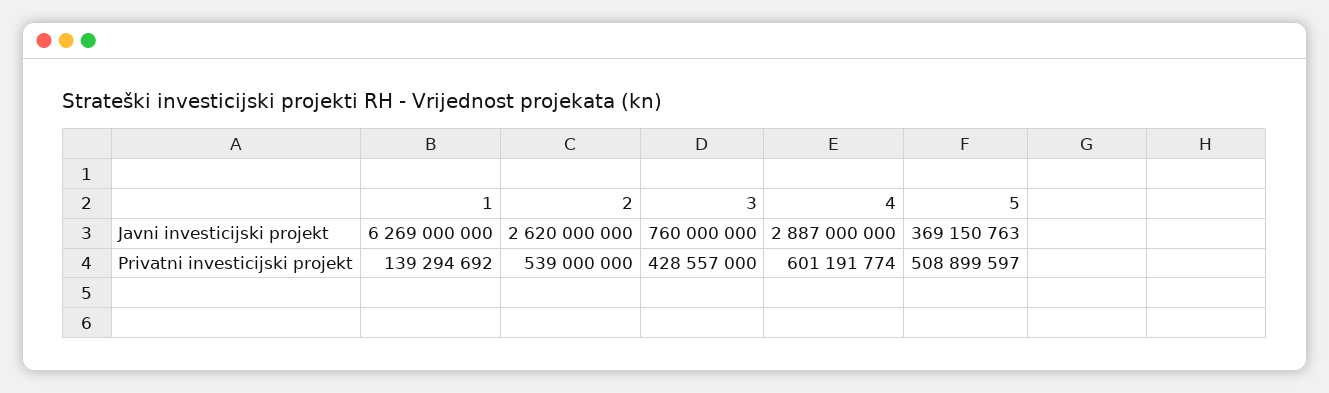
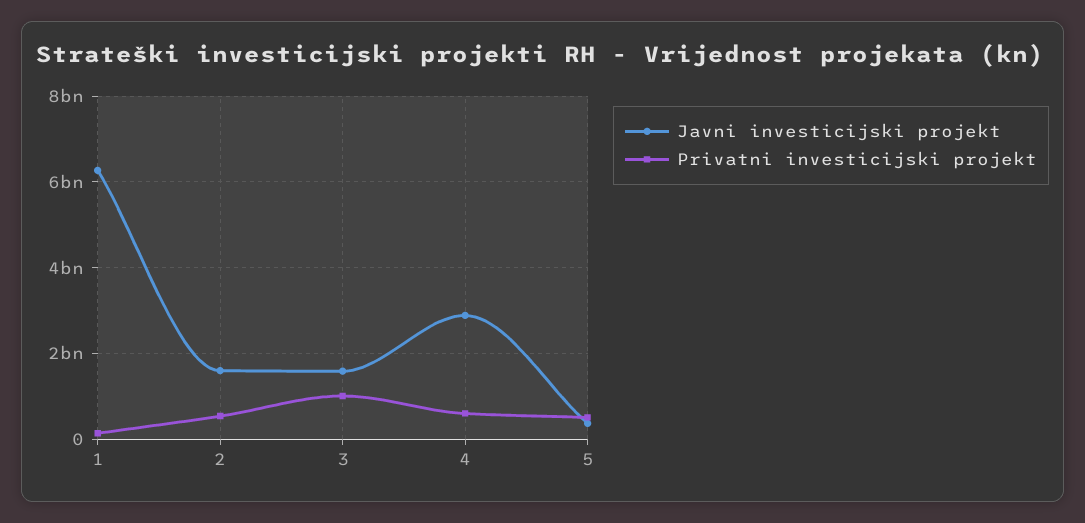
Javni investicijski projekt, 2: 2620000000 -> 1600000000
Javni investicijski projekt, 3: 760000000 -> 1600000000
Privatni investicijski projekt, 3: 428557000 -> 1000000000

